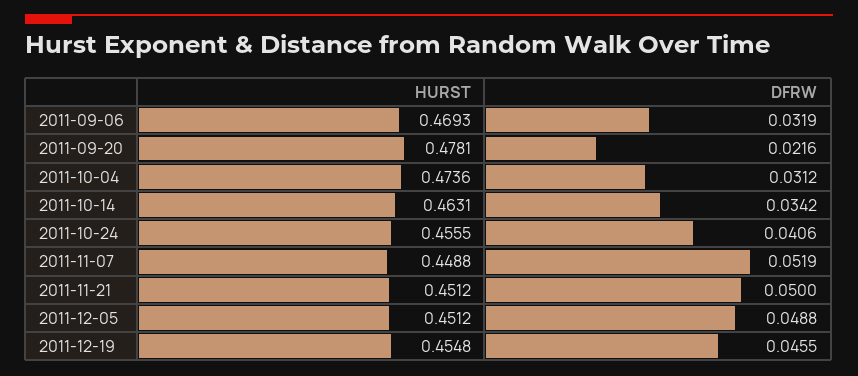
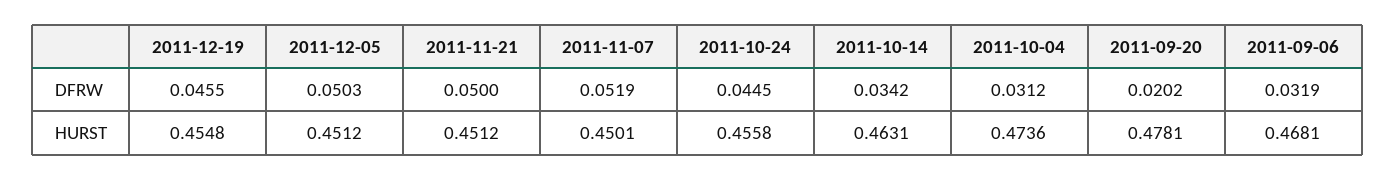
HURST, 2011-09-06: 0.4693 -> 0.4681
DFRW, 2011-09-20: 0.0216 -> 0.0202
HURST, 2011-10-24: 0.4555 -> 0.4558
DFRW, 2011-10-24: 0.0406 -> 0.0445
HURST, 2011-11-07: 0.4488 -> 0.4501
DFRW, 2011-12-05: 0.0488 -> 0.0503

